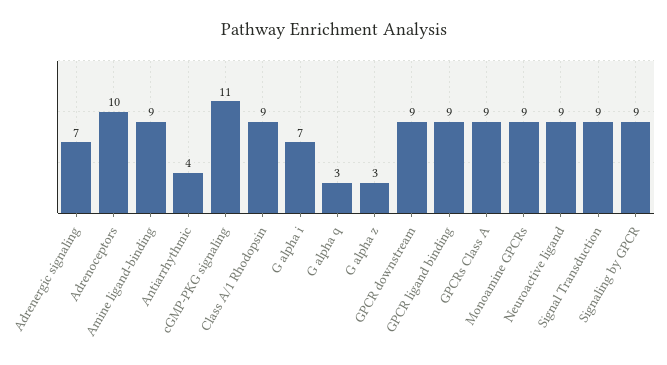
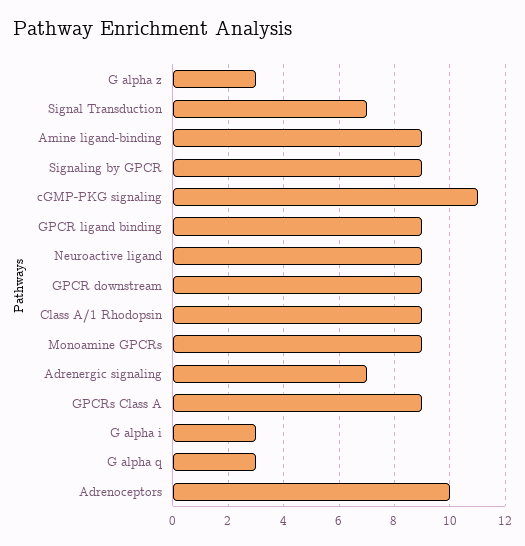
Antiarrhythmic: 4 -> none
G alpha i: 7 -> 3
Signal Transduction: 9 -> 7

